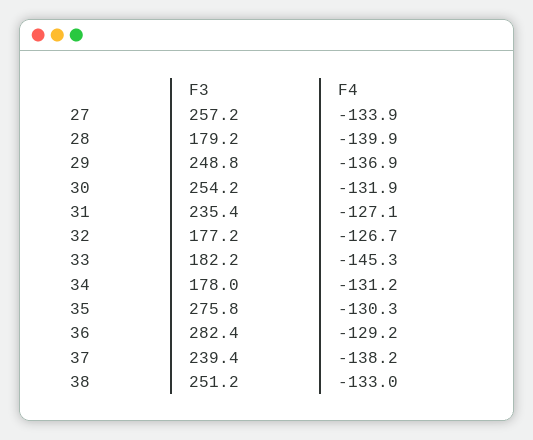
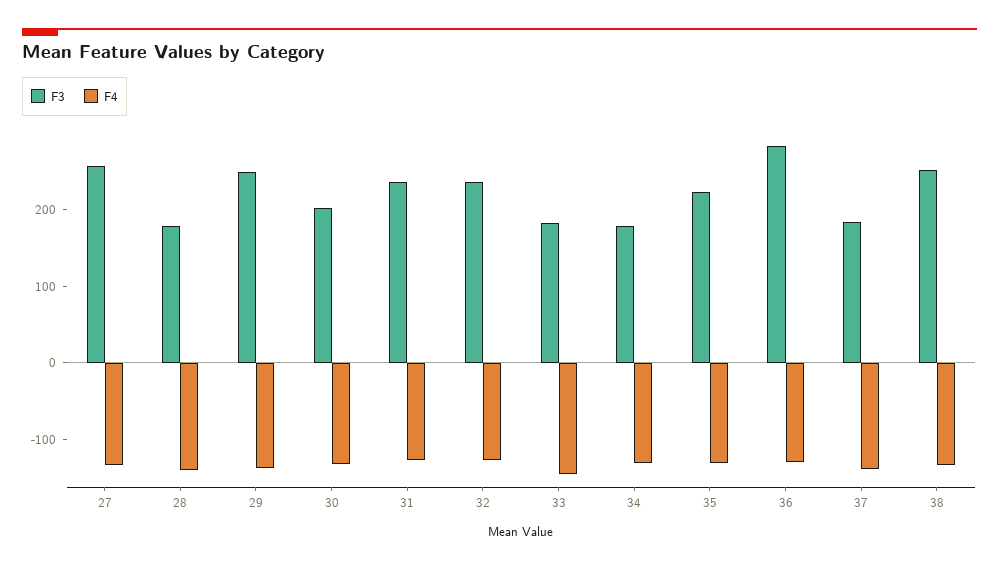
F3, 30: 254.2 -> 200
F3, 32: 177.2 -> 240
F3, 35: 275.8 -> 220
F3, 37: 239.4 -> 180

